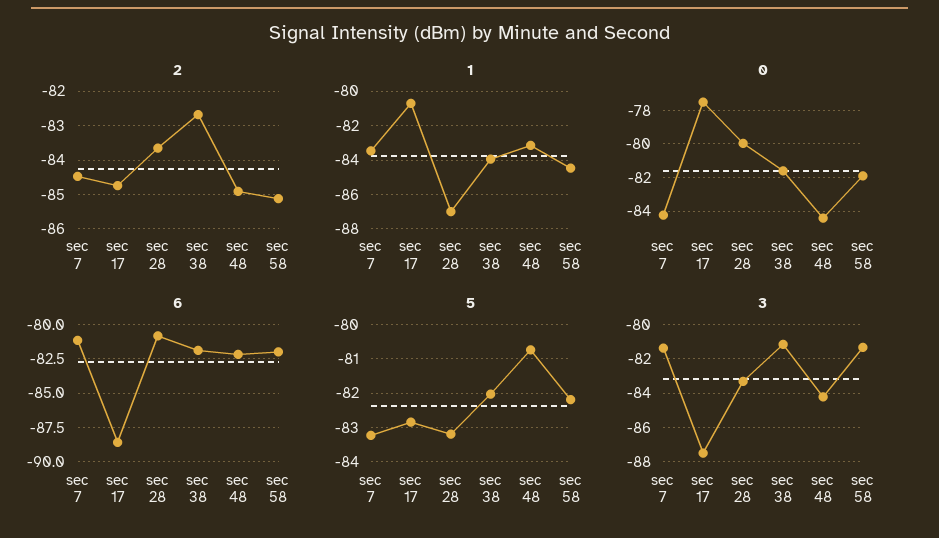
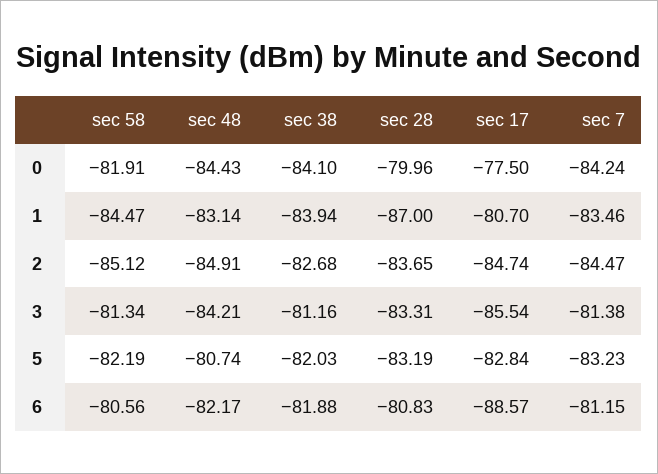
0, sec 38: -81.5 -> -84.1
6, sec 58: -82 -> -80.56
3, sec 17: -87.5 -> -85.54

